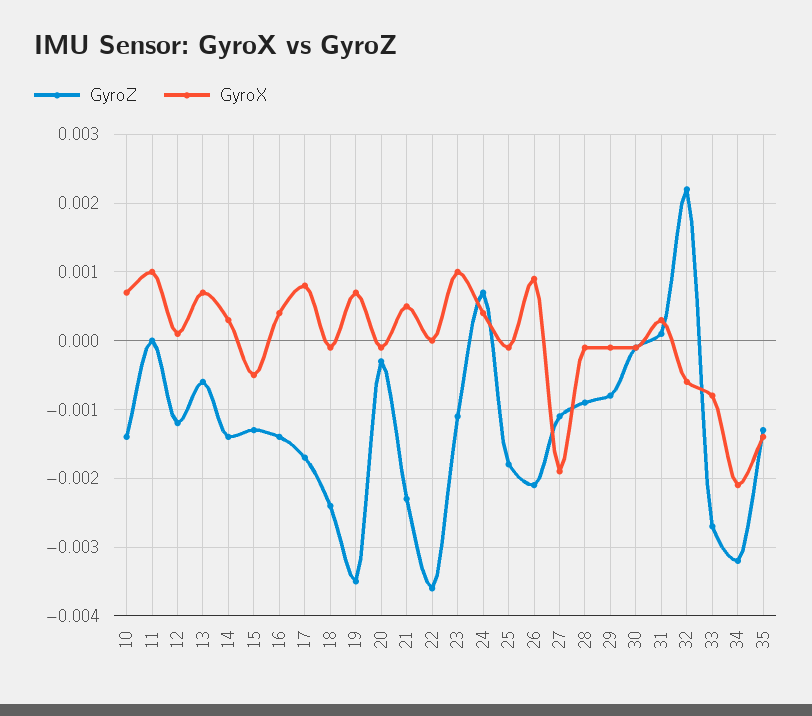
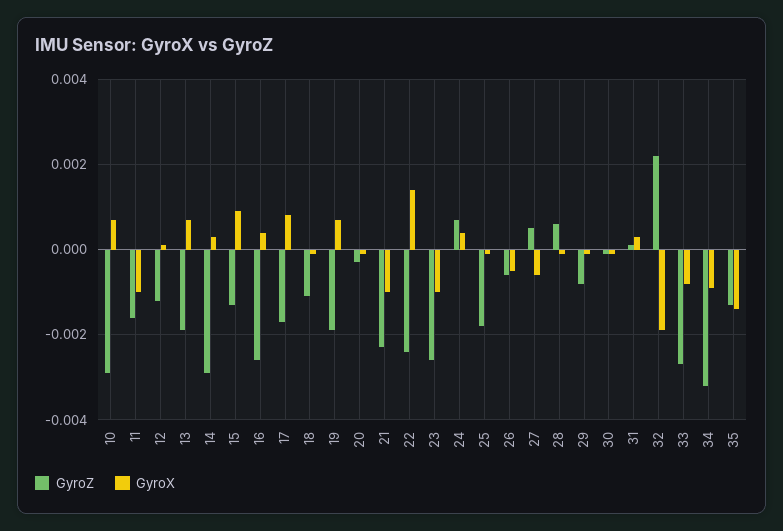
GyroZ, 10: -0.0014 -> -0.003
GyroZ, 11: 0 -> -0.0015
GyroX, 11: 0.001 -> -0.001
GyroZ, 13: -0.0006 -> -0.002
GyroZ, 14: -0.0014 -> -0.003
GyroX, 15: -0.0005 -> 0.001
GyroZ, 16: -0.0014 -> -0.0025
GyroZ, 18: -0.0024 -> -0.001
GyroZ, 19: -0.0035 -> -0.002
GyroX, 21: 0.0005 -> -0.001
GyroZ, 22: -0.0036 -> -0.0025
GyroX, 22: 0 -> 0.0015
GyroZ, 23: -0.0011 -> -0.0025
GyroX, 23: 0.001 -> -0.001
GyroZ, 26: -0.0021 -> -0.0005
GyroX, 26: 0.0009 -> -0.0005
GyroZ, 27: -0.0011 -> 0.0005
GyroX, 27: -0.0019 -> -0.0005
GyroZ, 28: -0.0009 -> 0.0005
GyroX, 32: -0.0006 -> -0.002
GyroX, 34: -0.0021 -> -0.001

